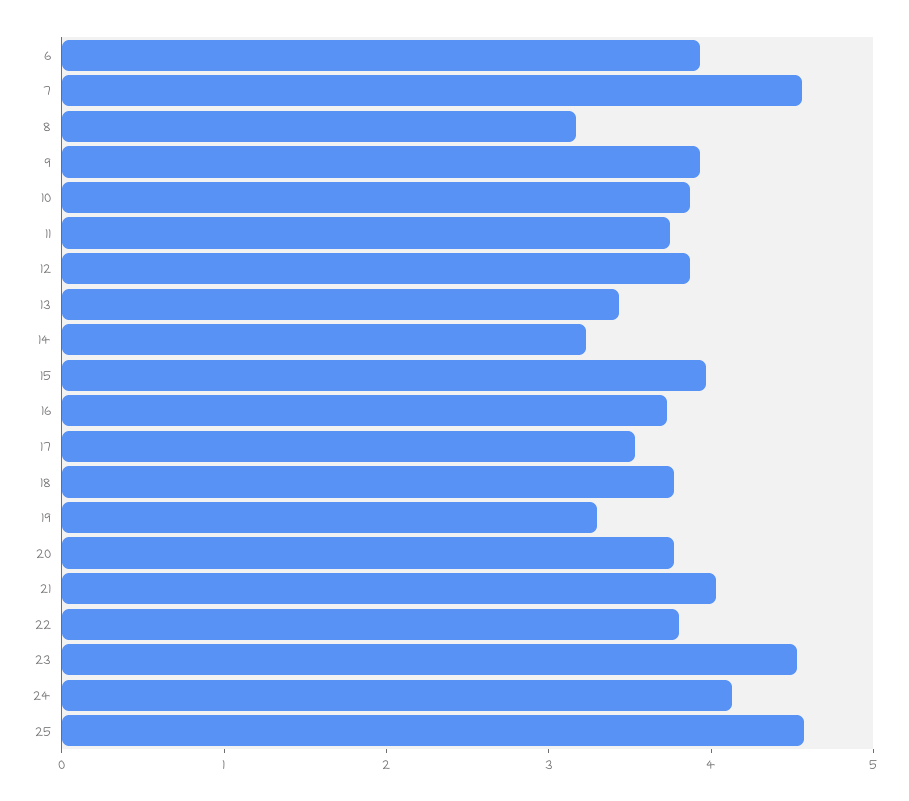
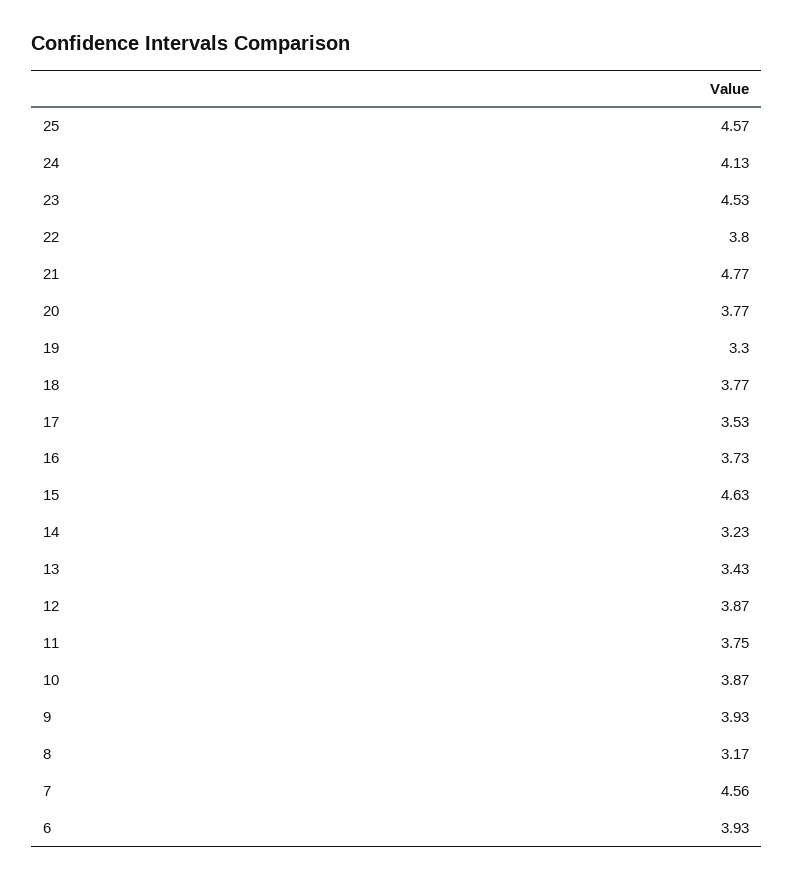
15: 4 -> 4.63
21: 4 -> 4.77

